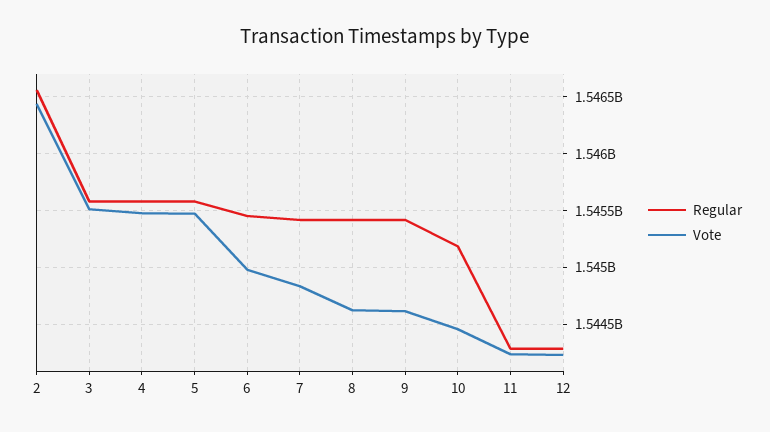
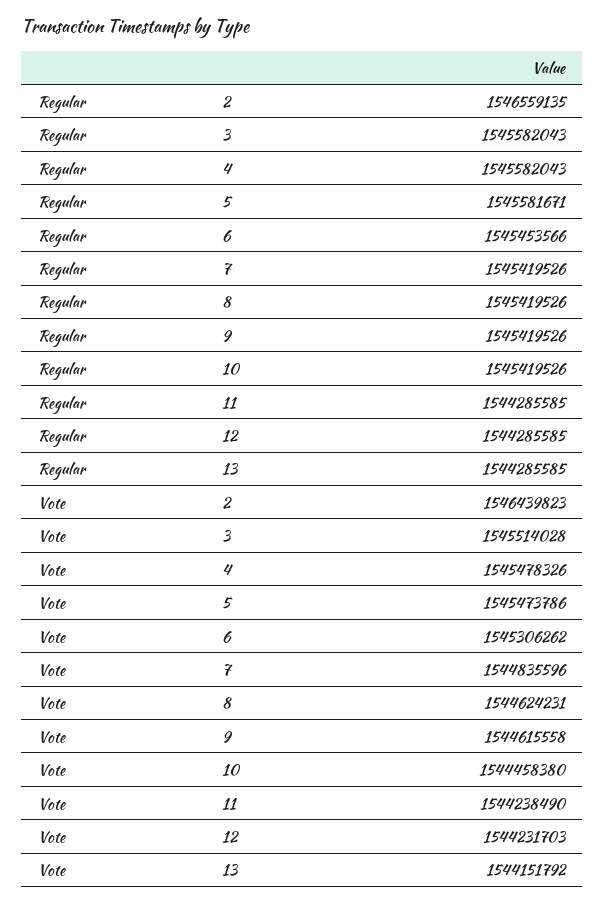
Vote, 6: 1545000000 -> 1545306262
Regular, 10: 1545200000 -> 1545419526
Regular, 13: none -> 1544285585
Vote, 13: none -> 1544151792

